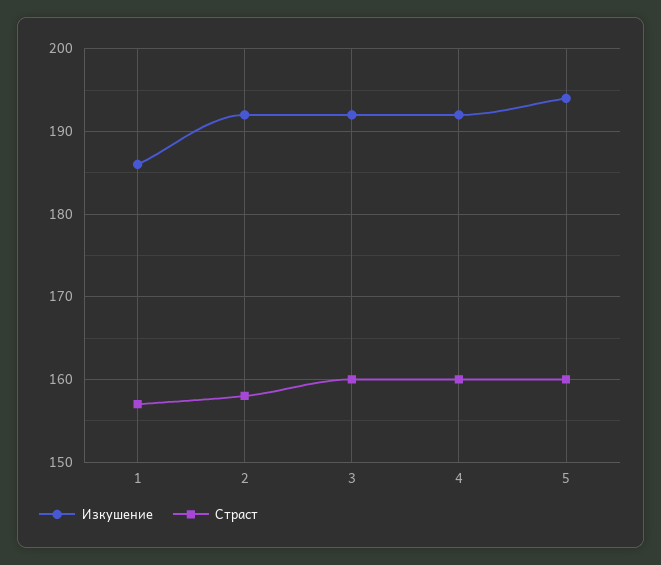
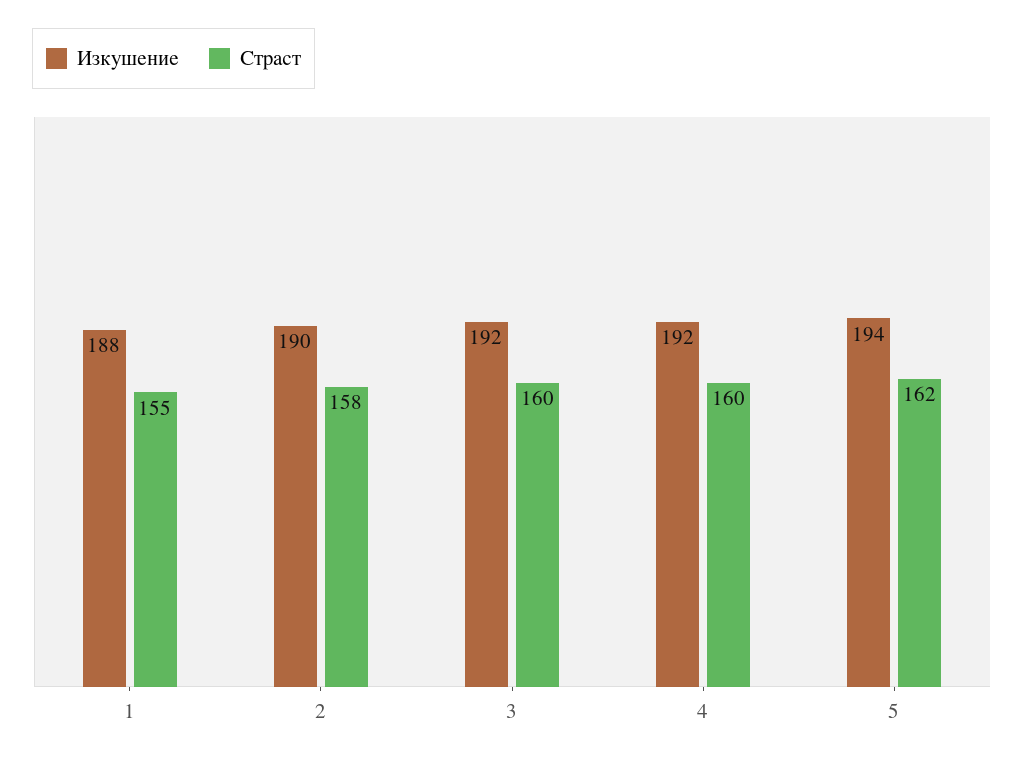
Изкушение, 1: 186 -> 188
Страст, 1: 157 -> 155
Изкушение, 2: 192 -> 190
Страст, 5: 160 -> 162

